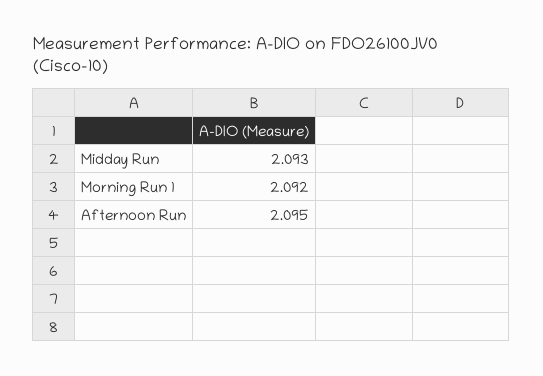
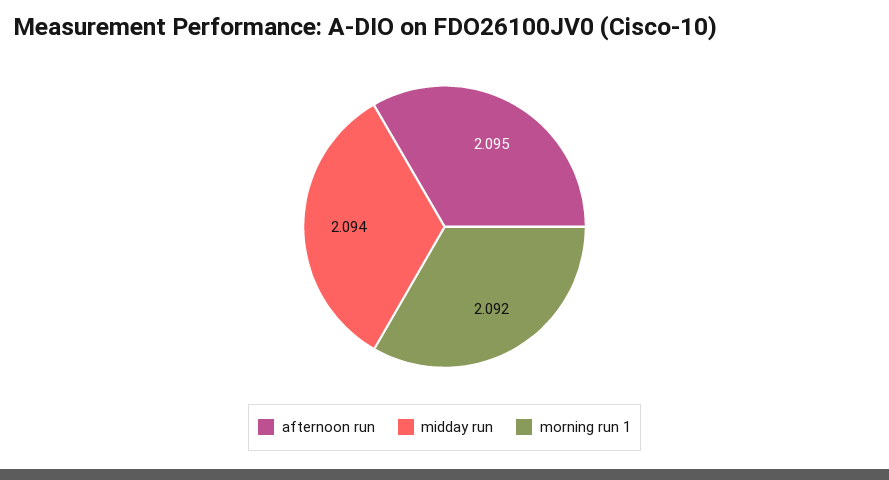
Midday Run: 2.093 -> 2.094

